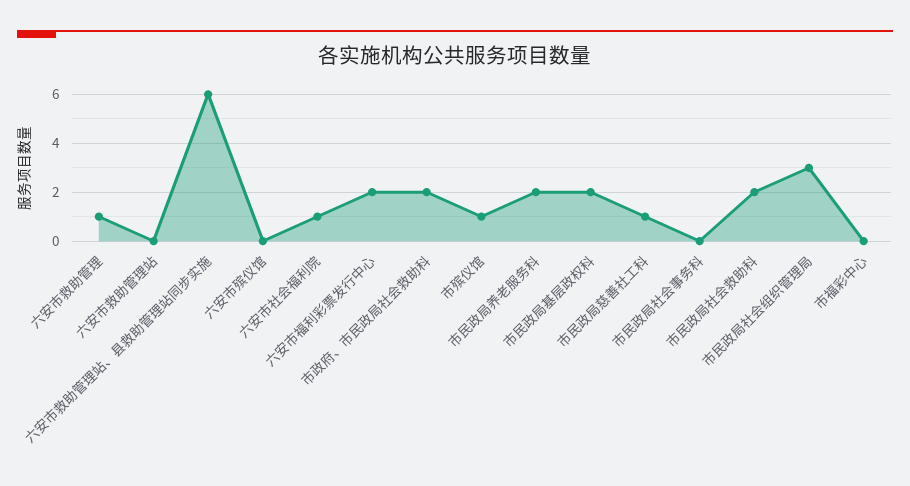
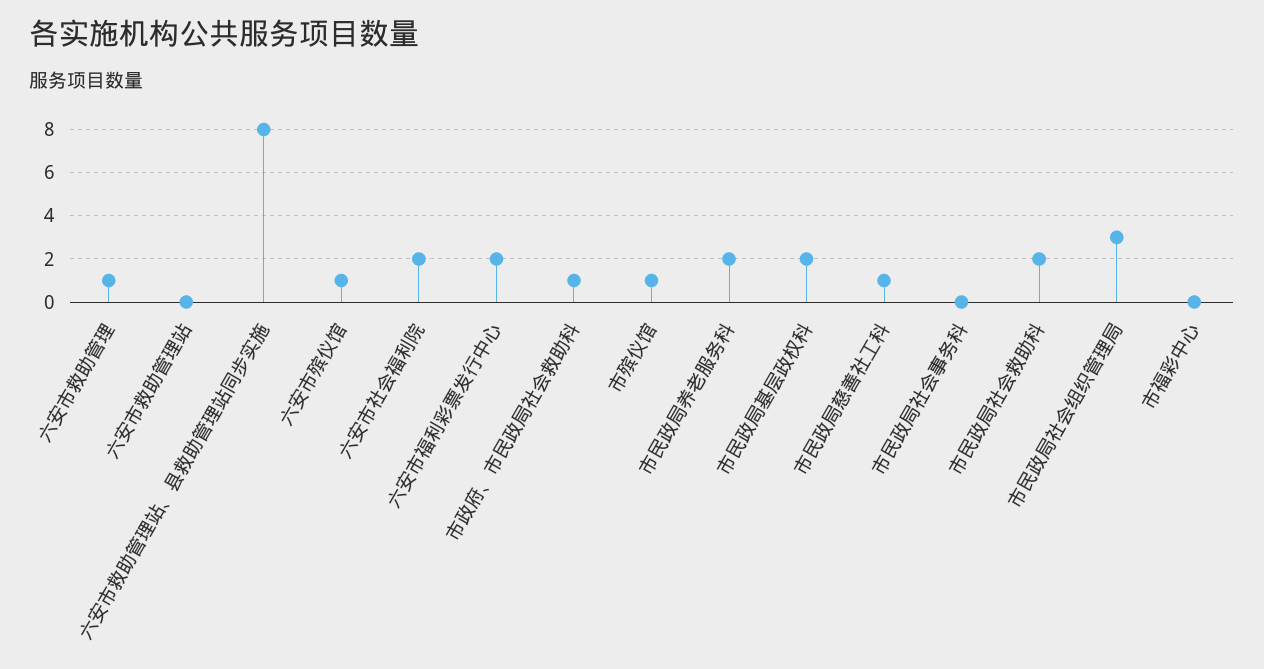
六安市救助管理站、县救助管理站同步实施: 6 -> 8
六安市殡仪馆: 0 -> 1
六安市社会福利院: 1 -> 2
市政府、市民政局社会救助科: 2 -> 1

